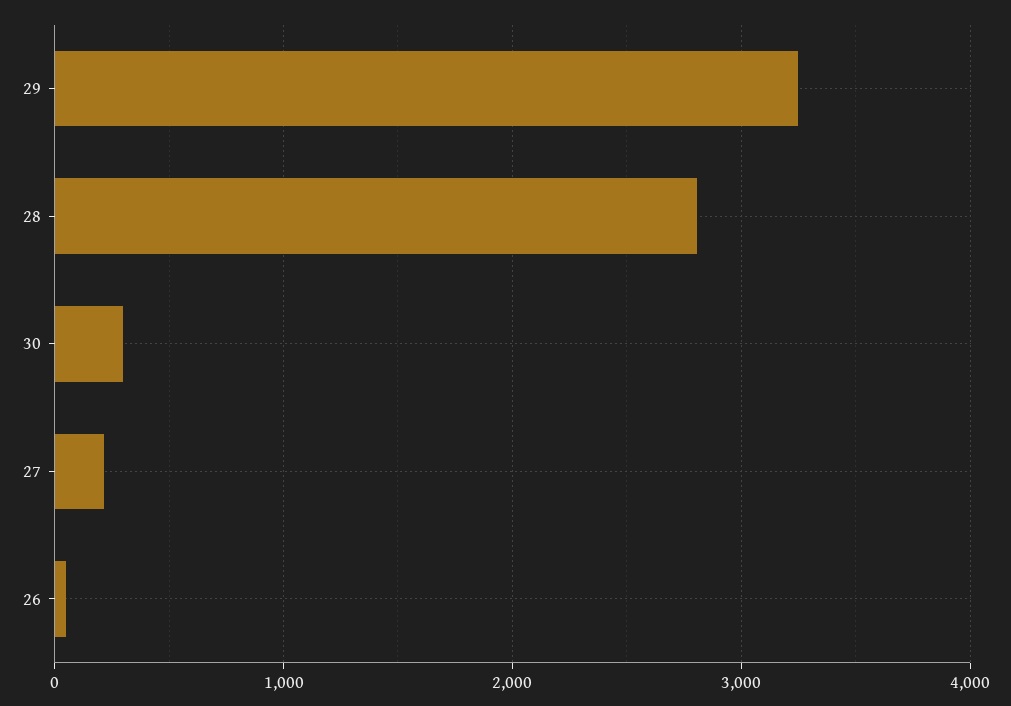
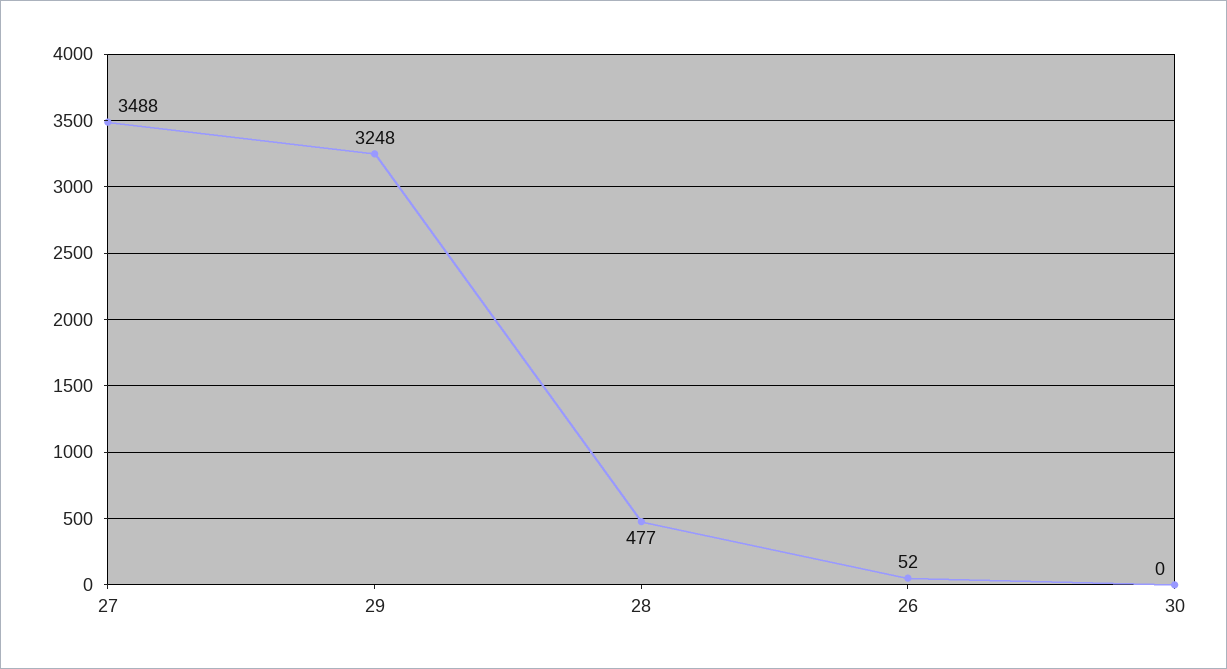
28: 2800 -> 477
30: 300 -> 0
27: 200 -> 3488

